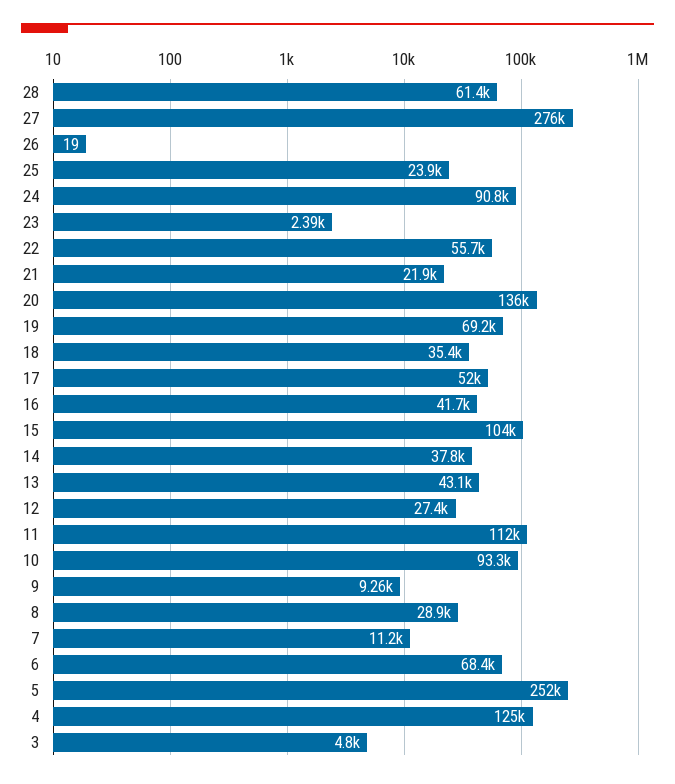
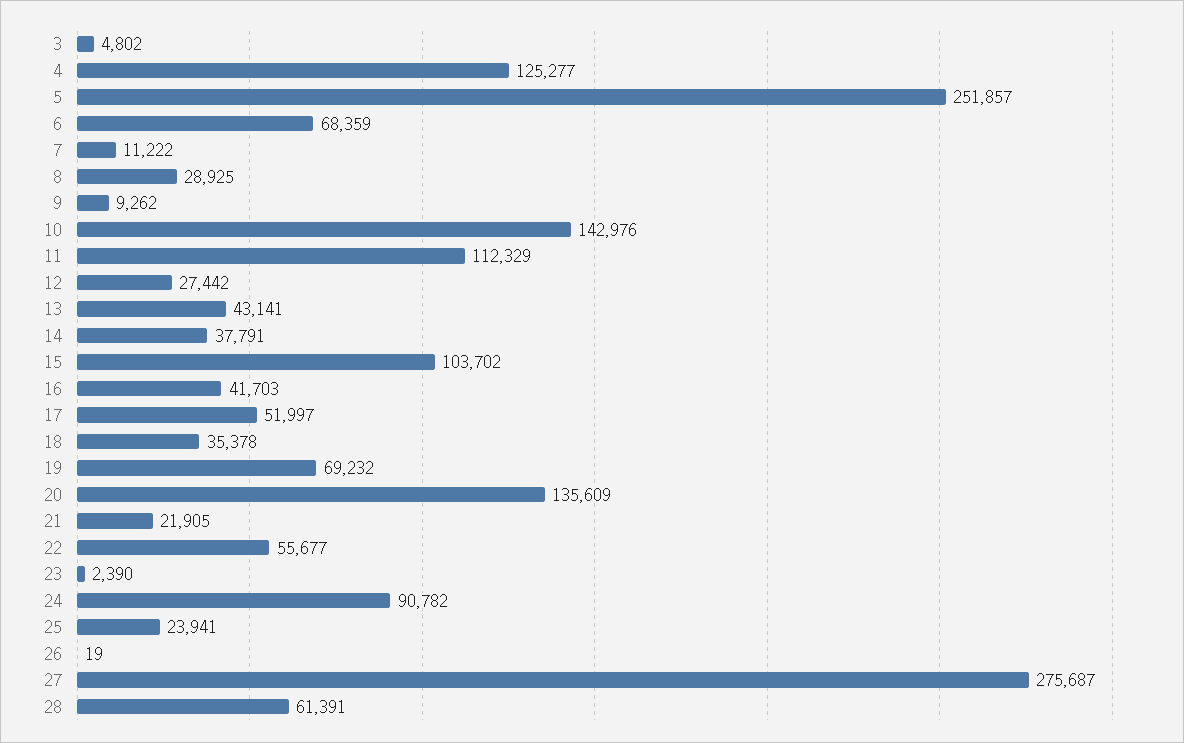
10: 93300 -> 142976

